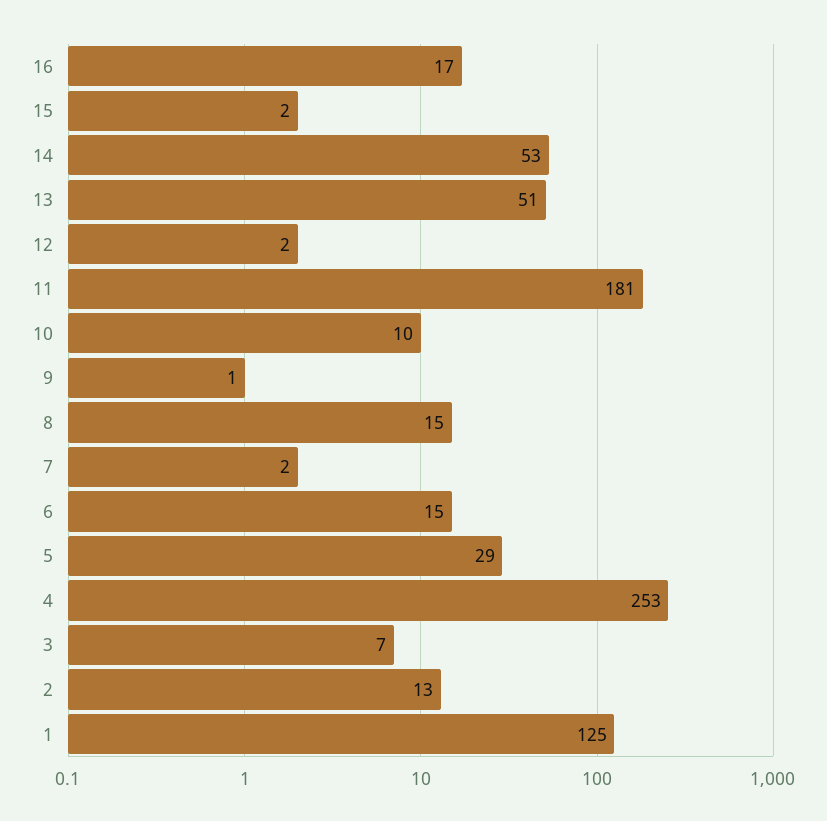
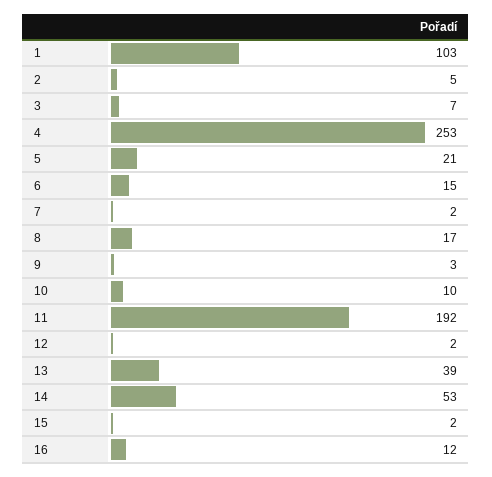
16: 17 -> 12
13: 51 -> 39
11: 181 -> 192
9: 1 -> 3
8: 15 -> 17
5: 29 -> 21
2: 13 -> 5
1: 125 -> 103

